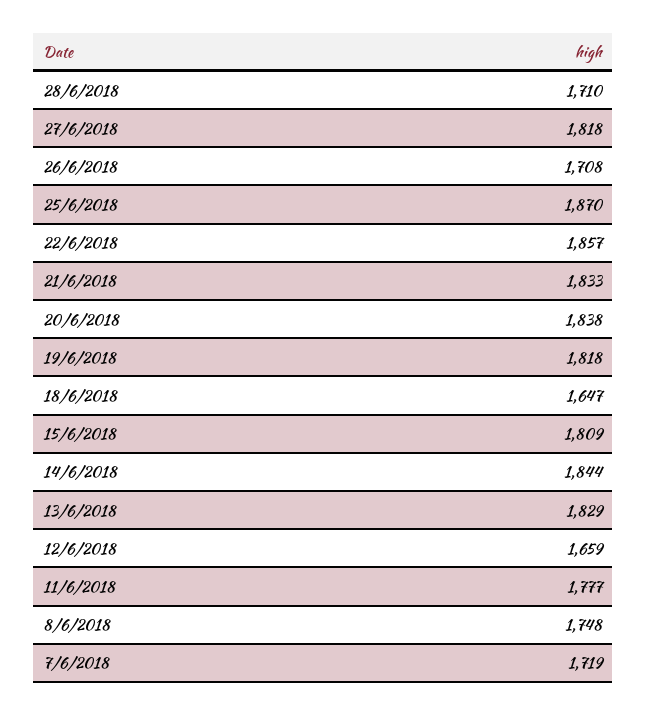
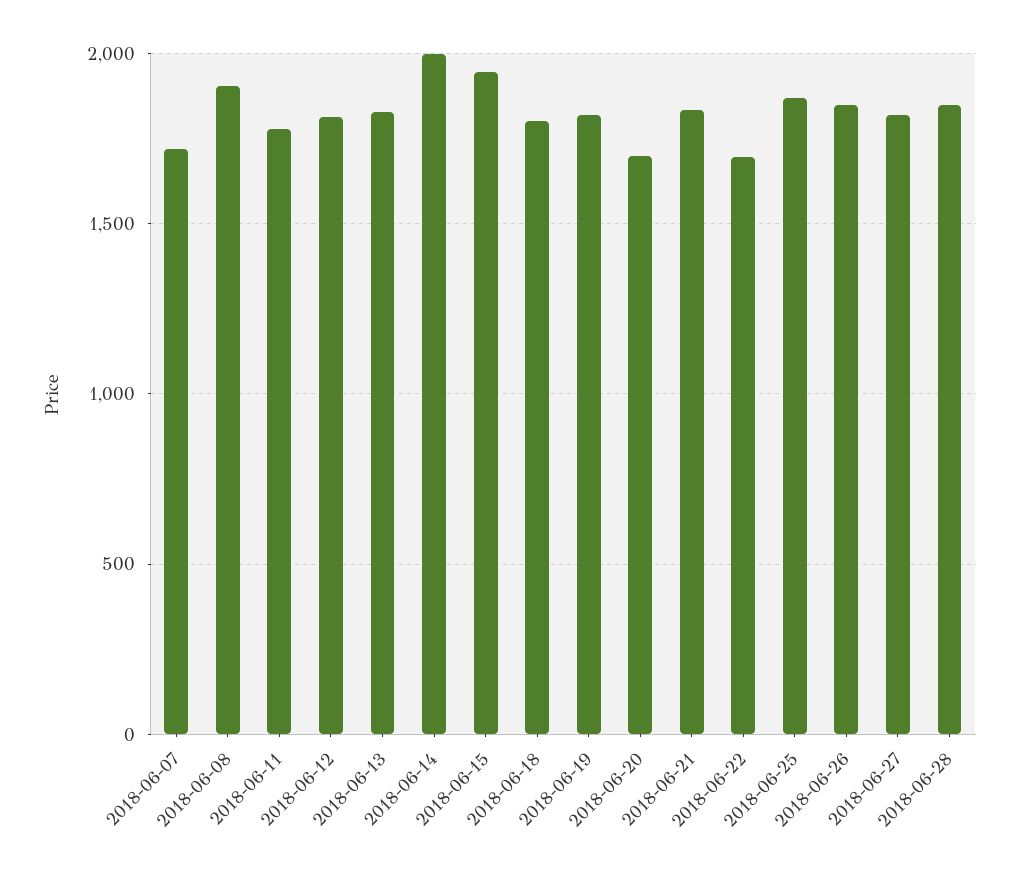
28/6/2018: 1710 -> 1850
26/6/2018: 1708 -> 1850
22/6/2018: 1857 -> 1700
20/6/2018: 1838 -> 1700
18/6/2018: 1647 -> 1800
15/6/2018: 1809 -> 1950
14/6/2018: 1844 -> 2000
12/6/2018: 1659 -> 1800
8/6/2018: 1748 -> 1900

